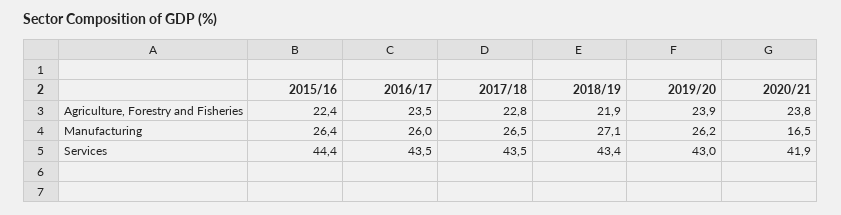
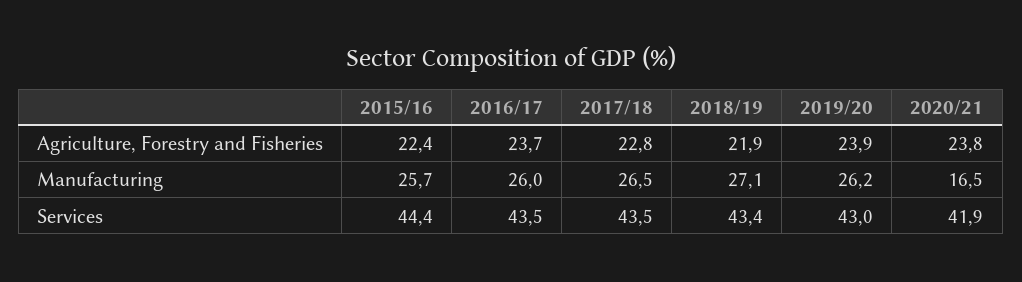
2016/17, Agriculture, Forestry and Fisheries: 23.5 -> 23.7
2015/16, Manufacturing: 26.4 -> 25.7

